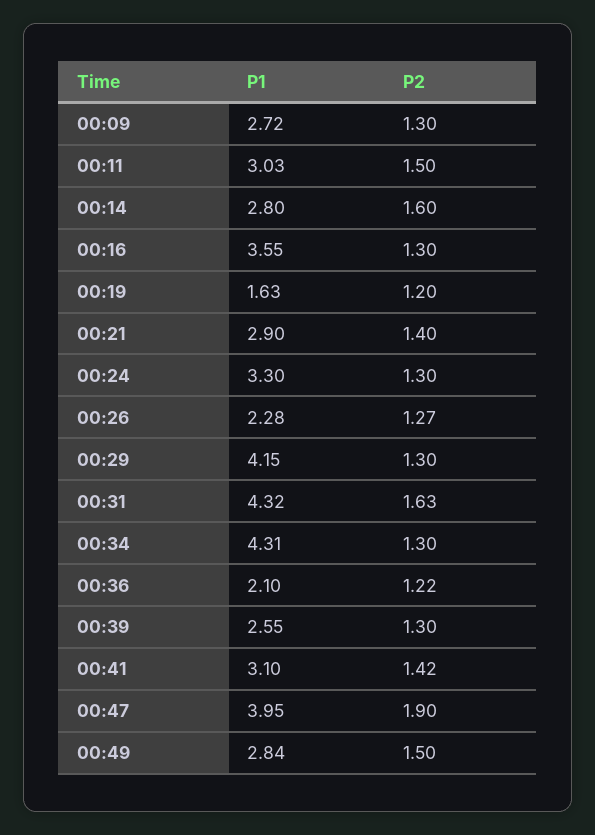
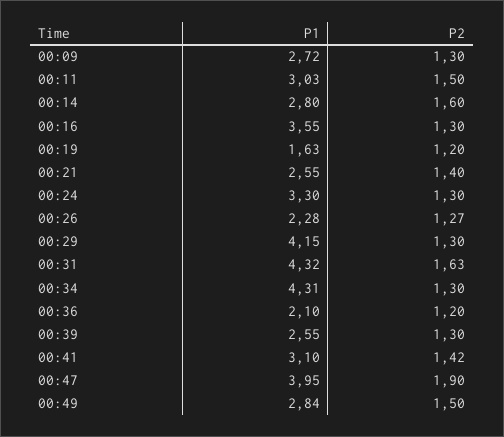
P1, 00:21: 2.9 -> 2.55
P2, 00:36: 1.22 -> 1.2

